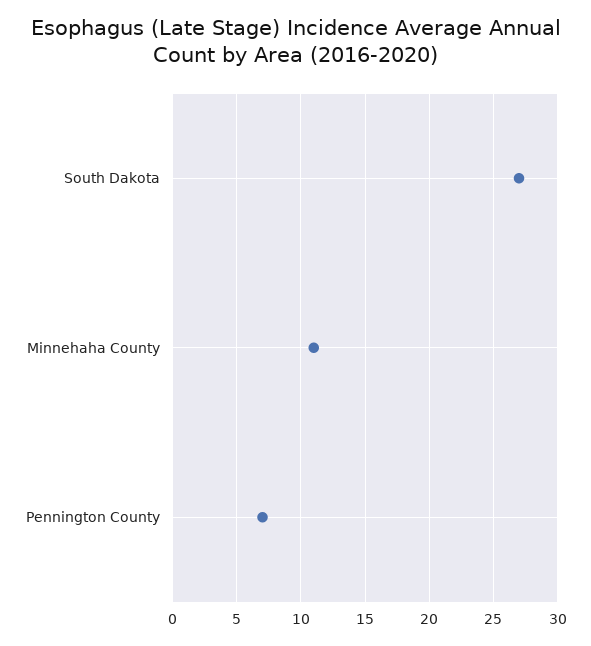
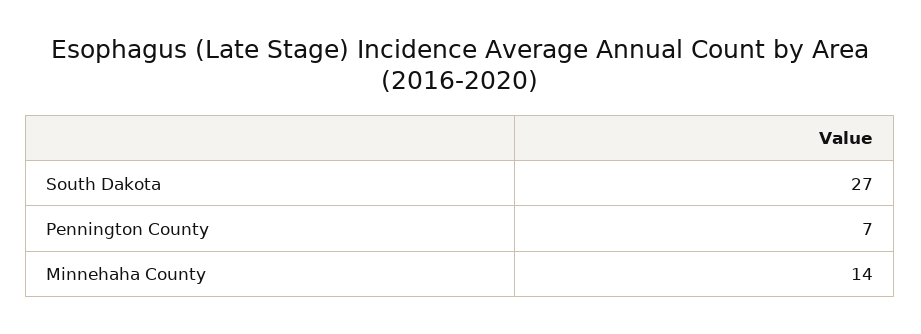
Minnehaha County: 11 -> 14

